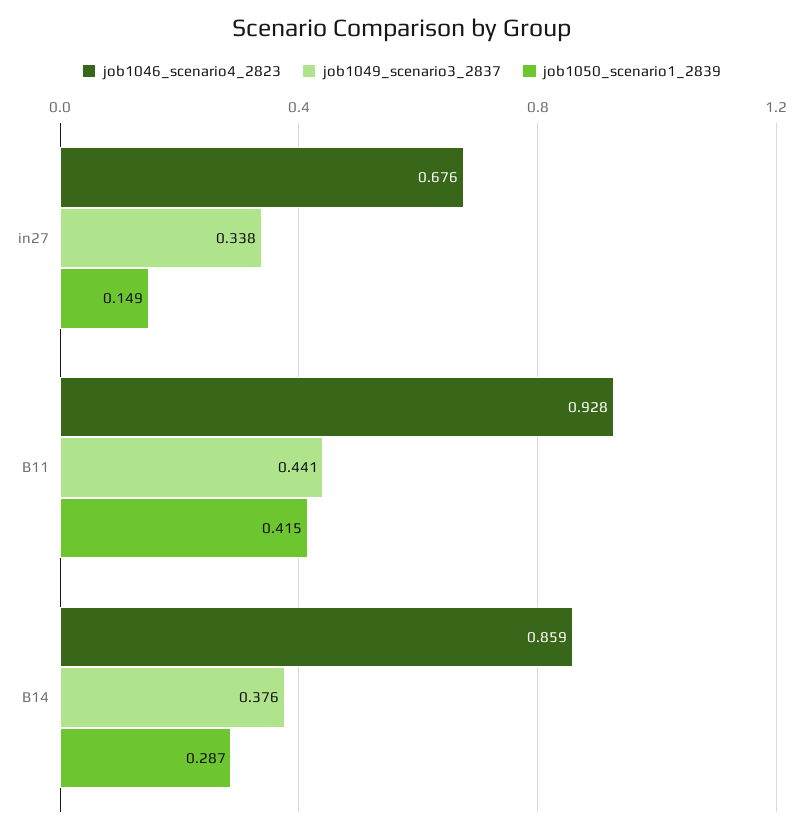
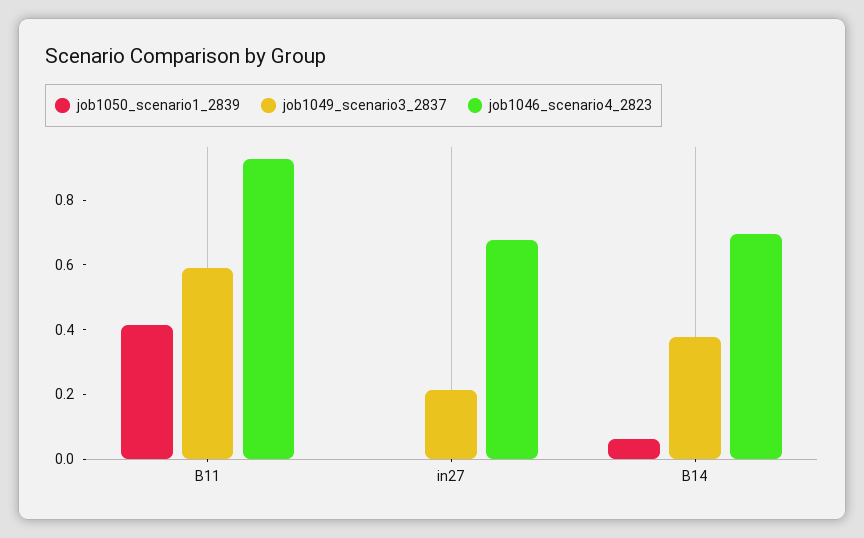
job1049_scenario3_2837, in27: 0.338 -> 0.2
job1050_scenario1_2839, in27: 0.149 -> 0
job1049_scenario3_2837, B11: 0.441 -> 0.6
job1046_scenario4_2823, B14: 0.859 -> 0.7
job1050_scenario1_2839, B14: 0.287 -> 0.05

